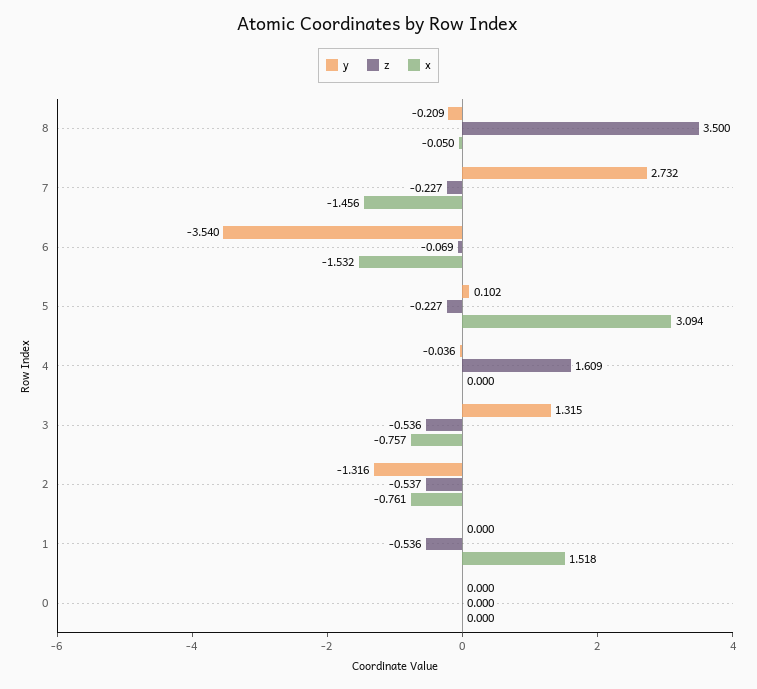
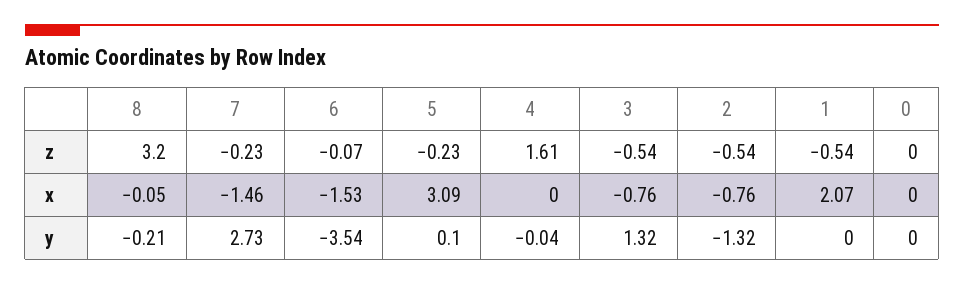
z, 8: 3.5 -> 3.2
x, 1: 1.518 -> 2.07

